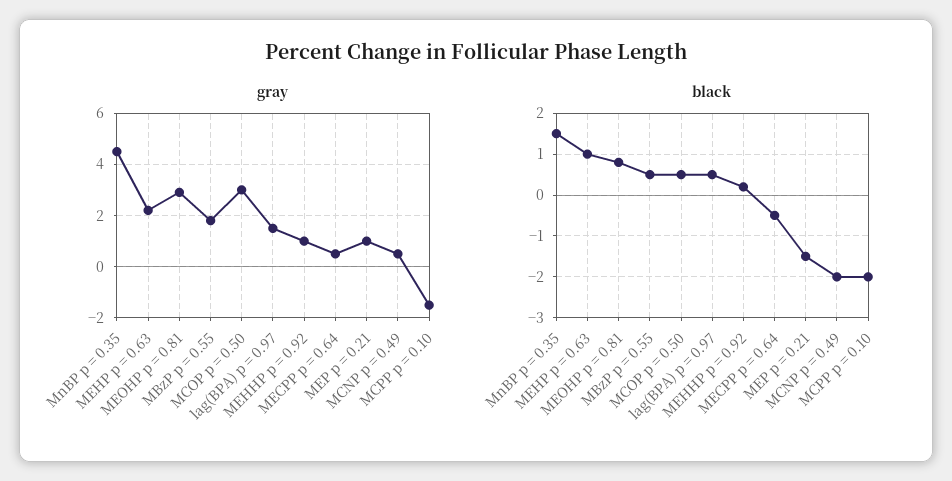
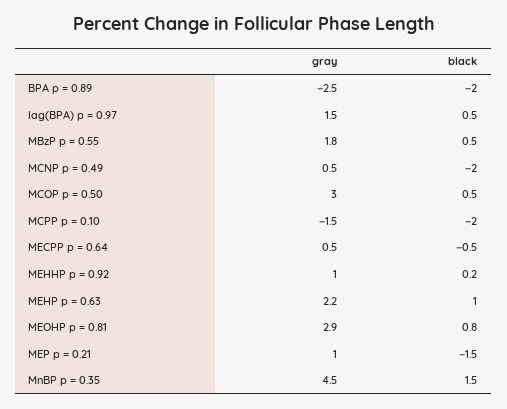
gray, BPA p = 0.89: none -> -2.5
black, BPA p = 0.89: none -> -2

